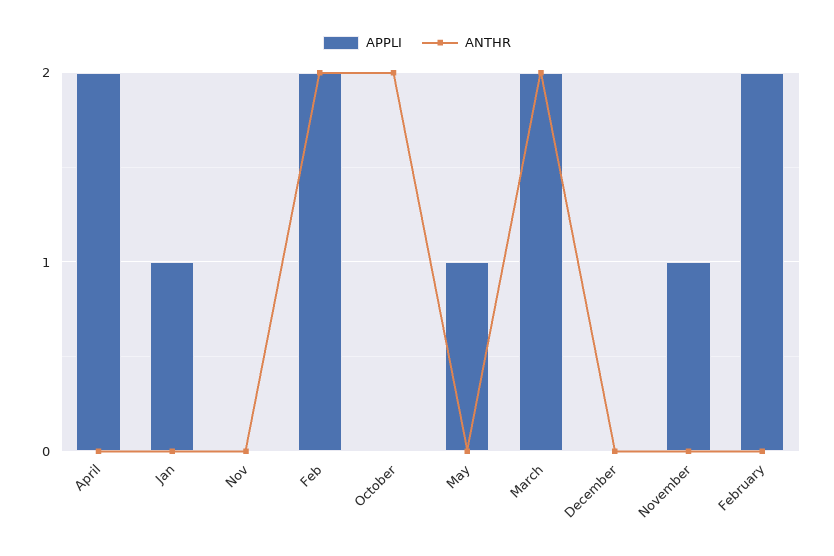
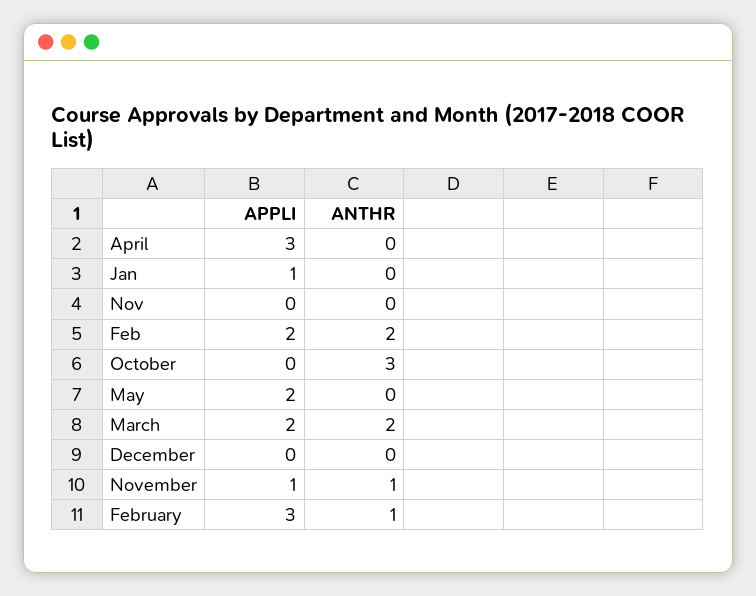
APPLI, April: 2 -> 3
ANTHR, October: 2 -> 3
APPLI, May: 1 -> 2
ANTHR, November: 0 -> 1
APPLI, February: 2 -> 3
ANTHR, February: 0 -> 1

